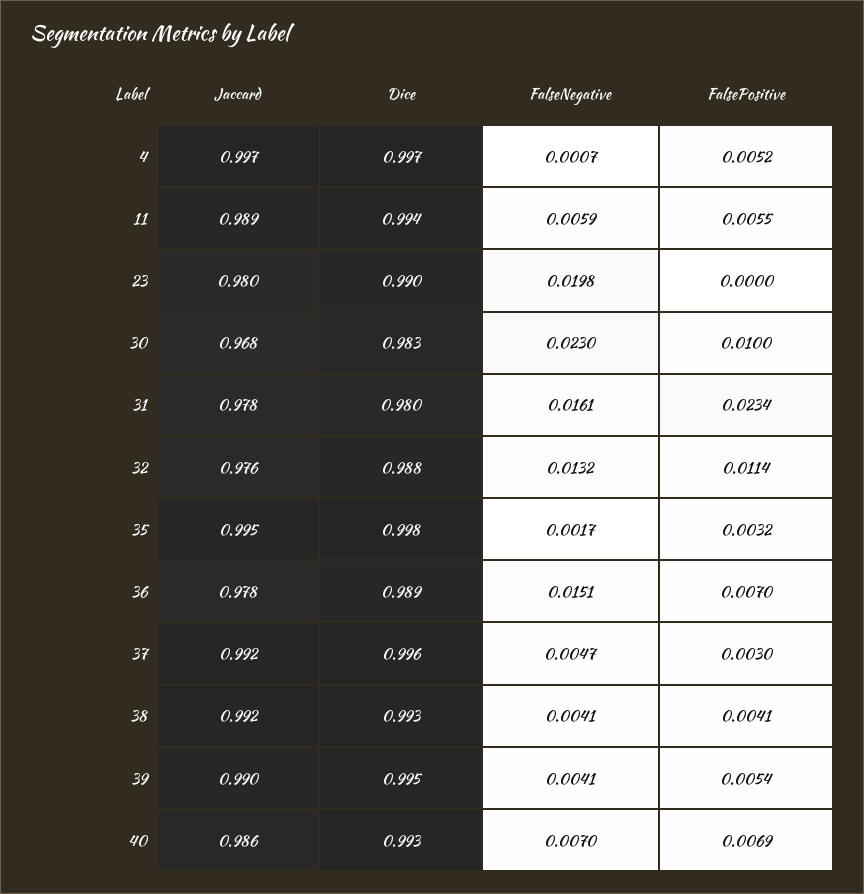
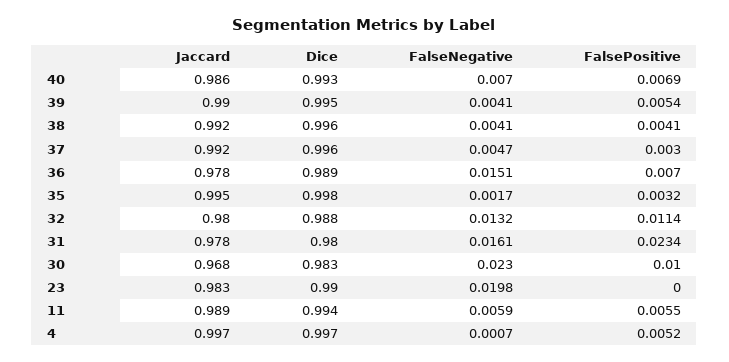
Jaccard, 23: 0.98 -> 0.983
Jaccard, 32: 0.976 -> 0.98
Dice, 38: 0.993 -> 0.996

